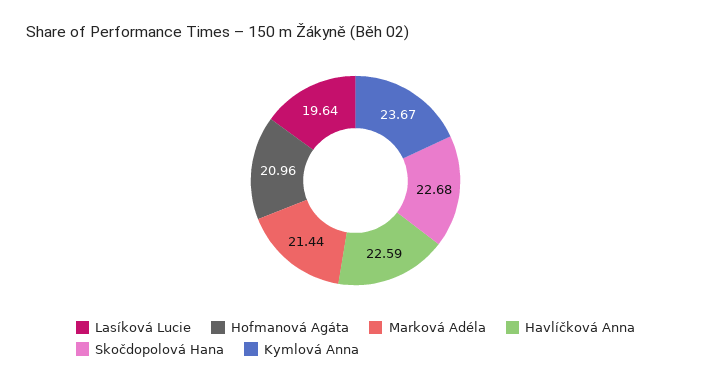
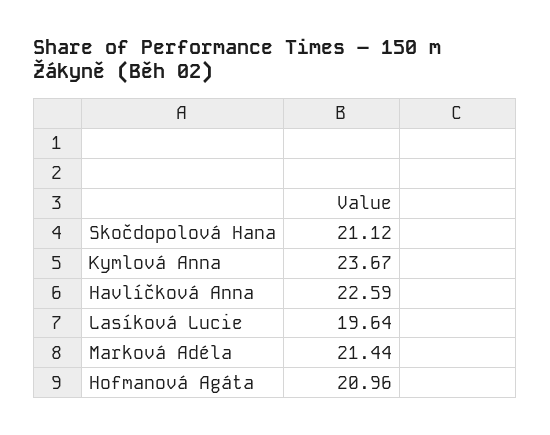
Skočdopolová Hana: 22.68 -> 21.12

